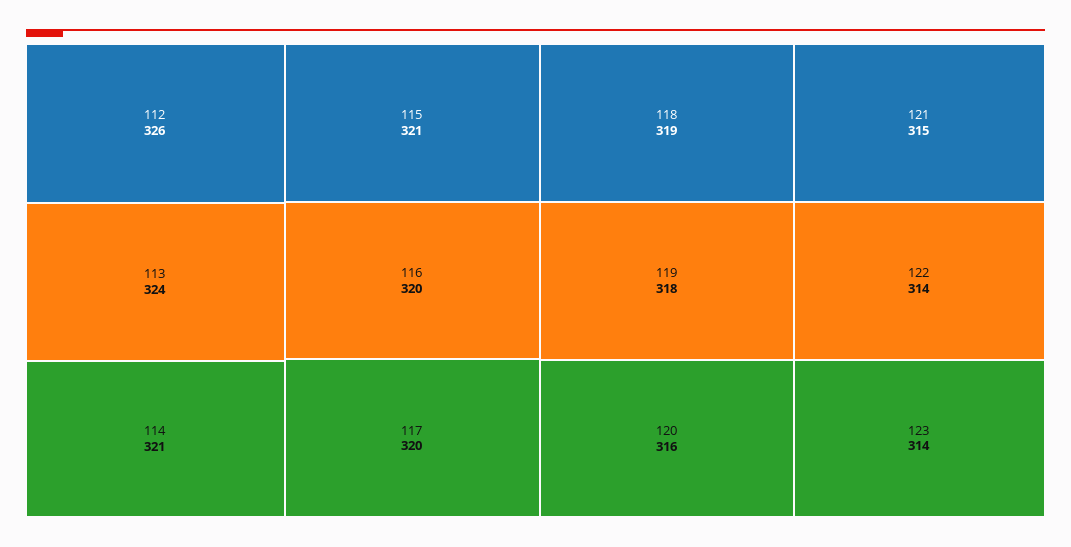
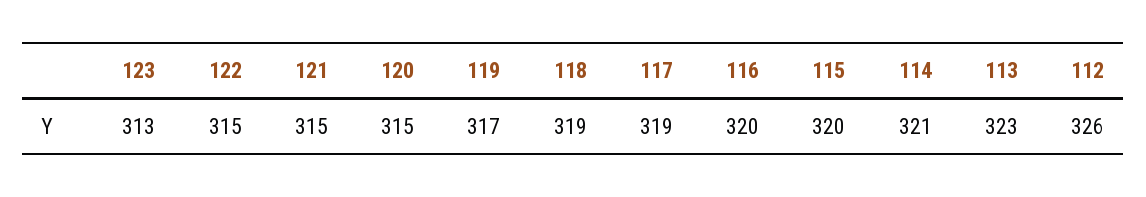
113: 324 -> 323
115: 321 -> 320
117: 320 -> 319
119: 318 -> 317
120: 316 -> 315
122: 314 -> 315
123: 314 -> 313

